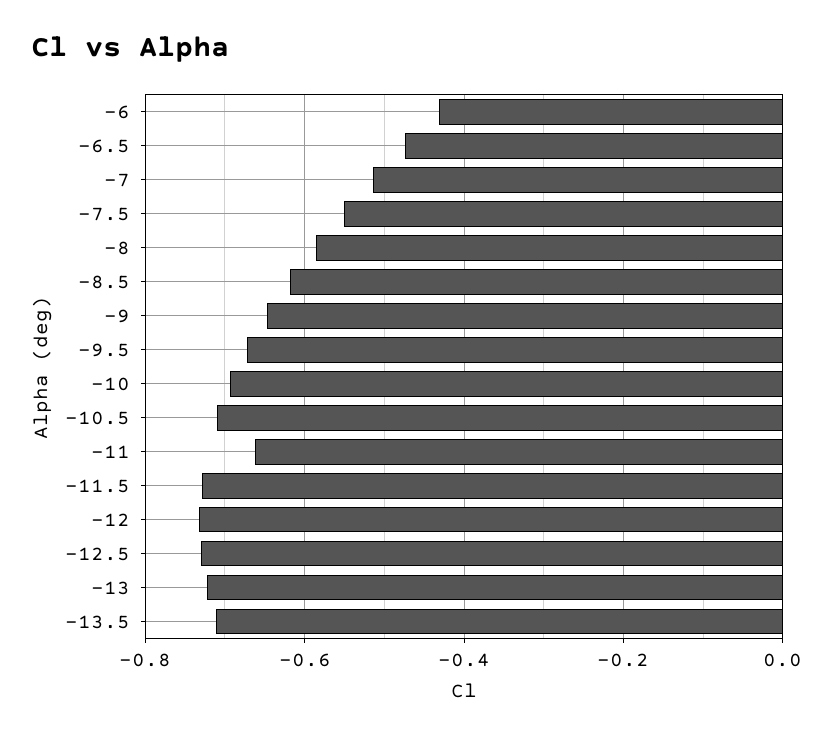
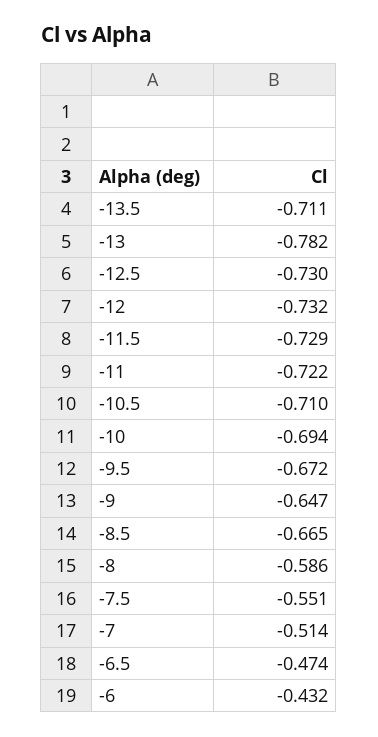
-8.5: -0.62 -> -0.665
-11: -0.66 -> -0.722
-13: -0.72 -> -0.782

